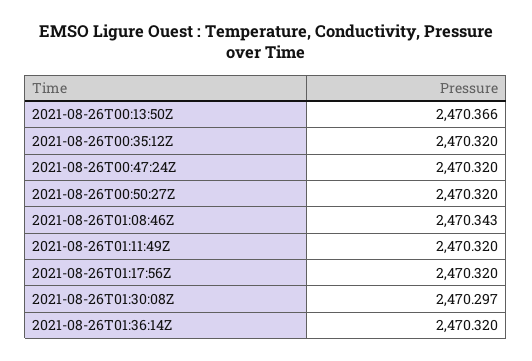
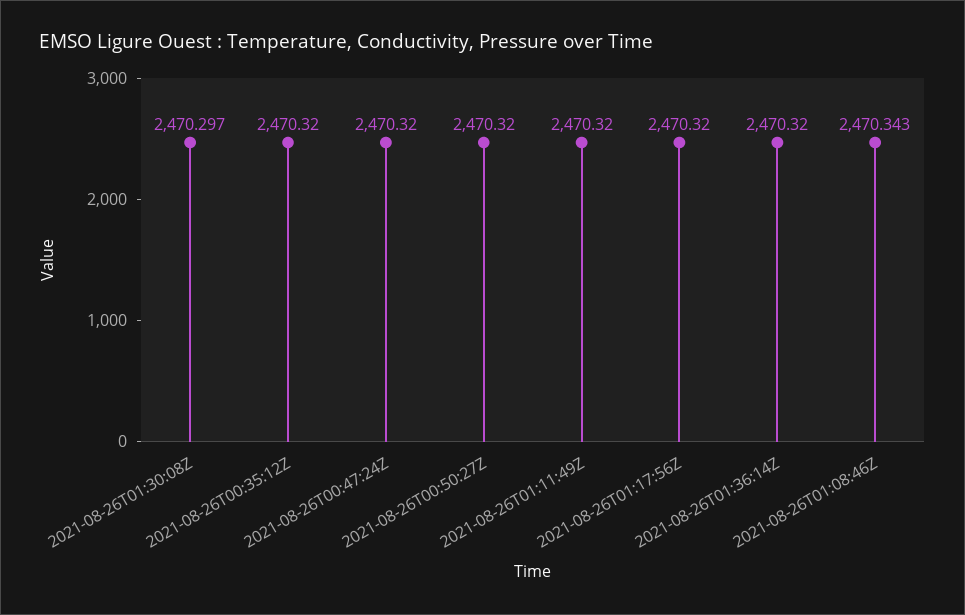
2021-08-26T00:13:50Z: 2470.366 -> none

